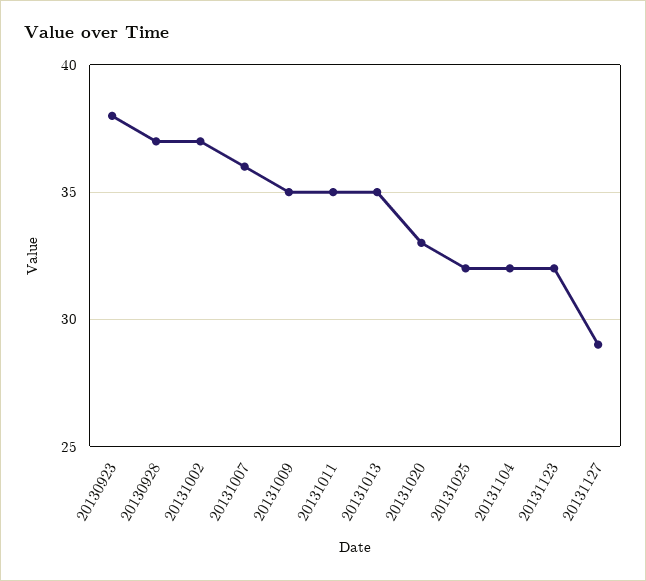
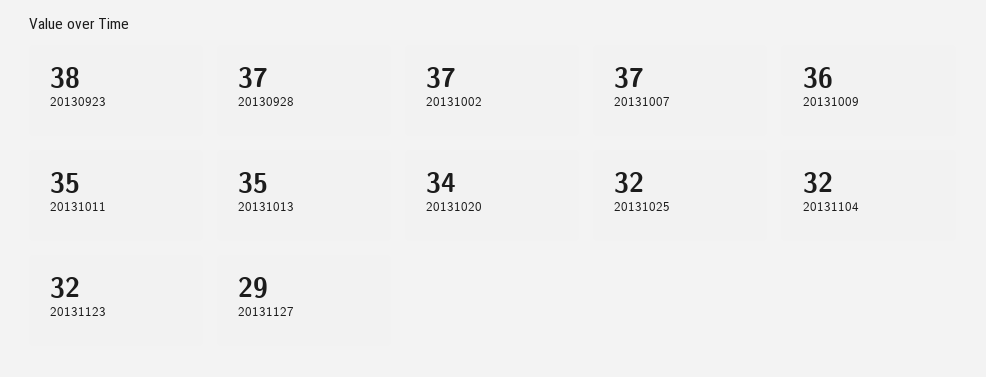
20131007: 36 -> 37
20131009: 35 -> 36
20131020: 33 -> 34

